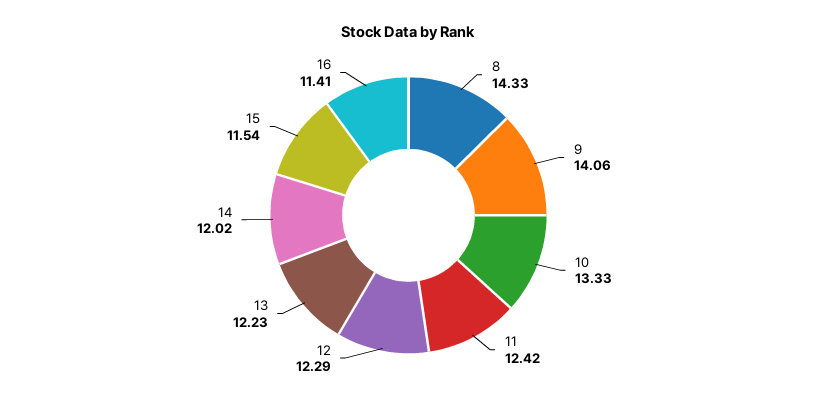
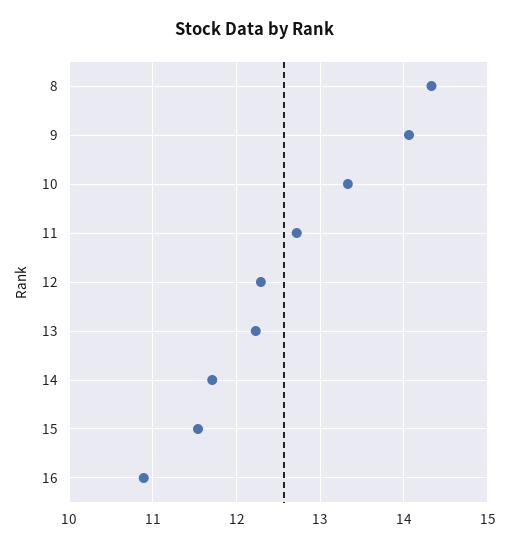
11: 12.42 -> 12.7
14: 12.02 -> 11.7
16: 11.41 -> 10.9

